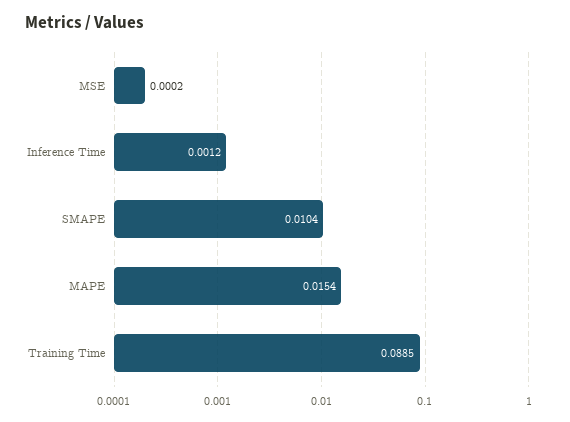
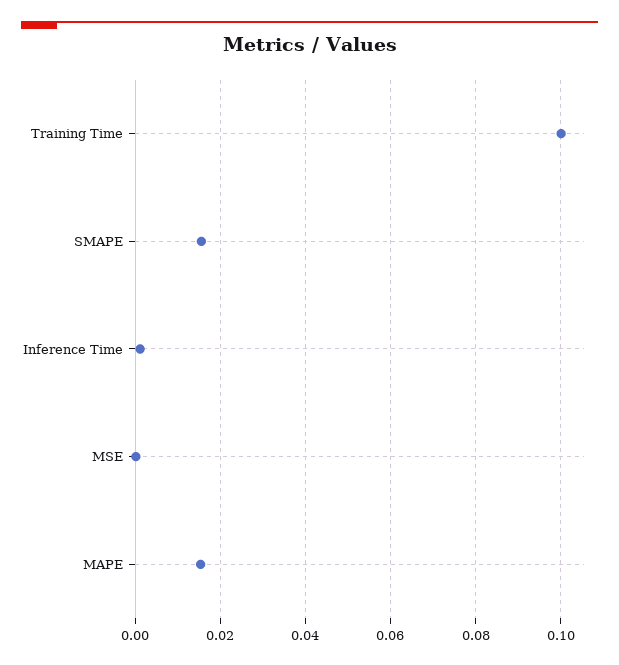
SMAPE: 0.0104 -> 0.016
Training Time: 0.0885 -> 0.1

